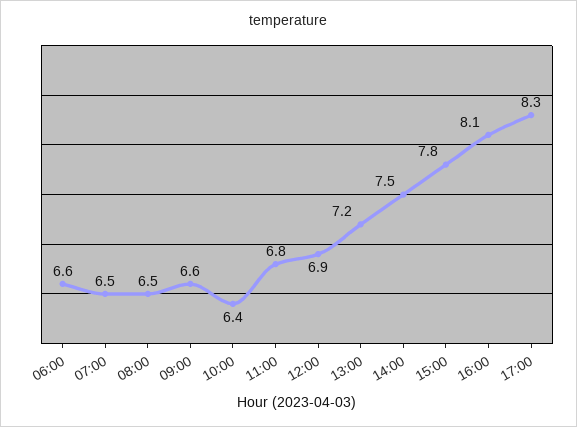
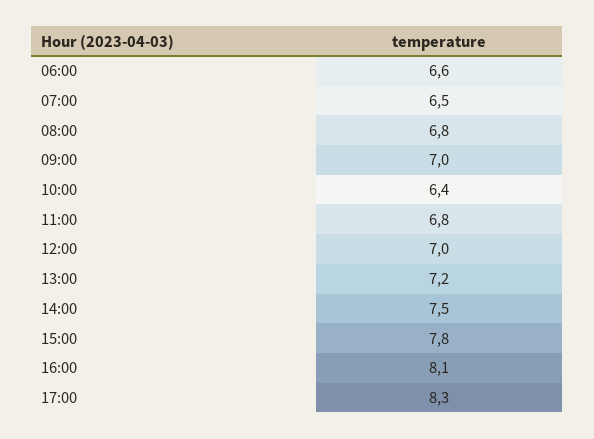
08:00: 6.5 -> 6.8
09:00: 6.6 -> 7
12:00: 6.9 -> 7

